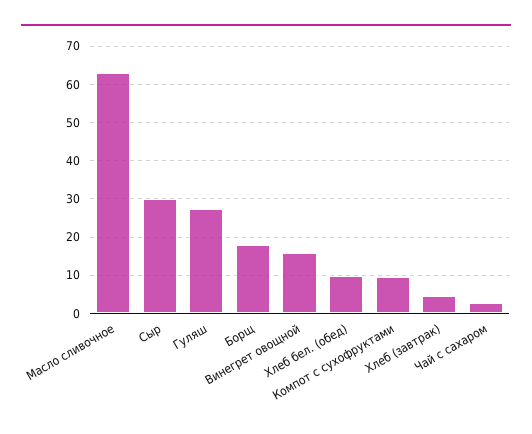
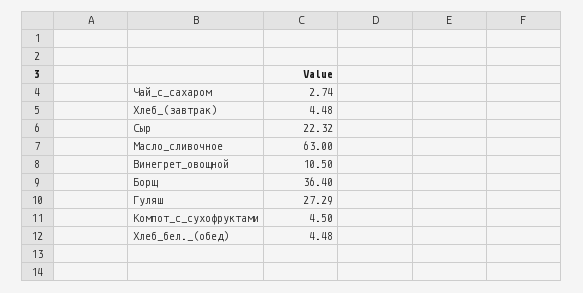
Сыр: 30 -> 22.32
Борщ: 18 -> 36.4
Винегрет овощной: 16 -> 10.5
Хлеб бел. (обед): 10 -> 4.48
Компот с сухофруктами: 10 -> 4.5

